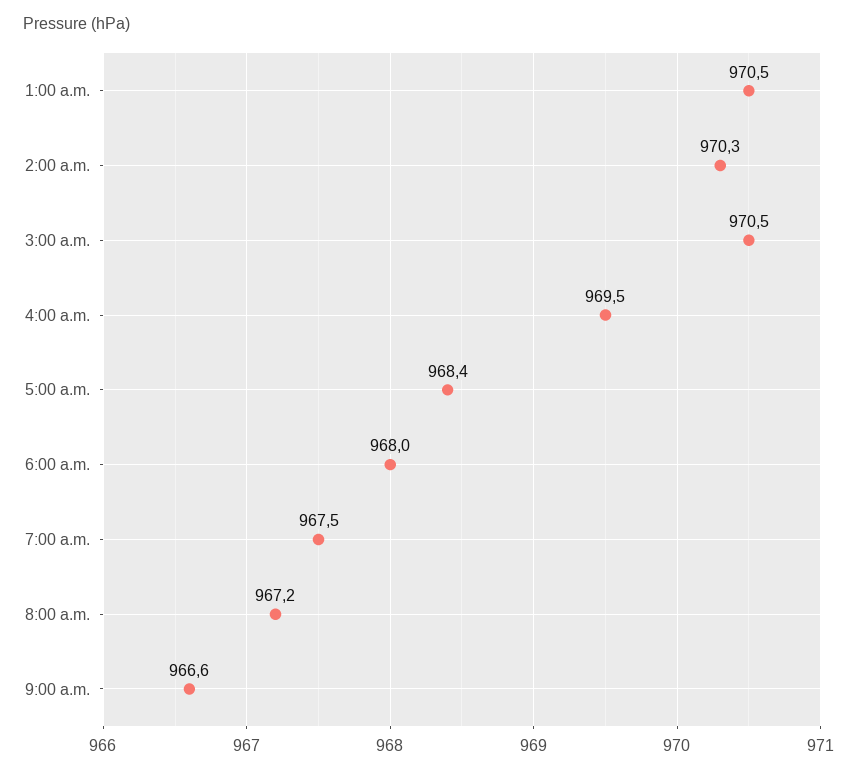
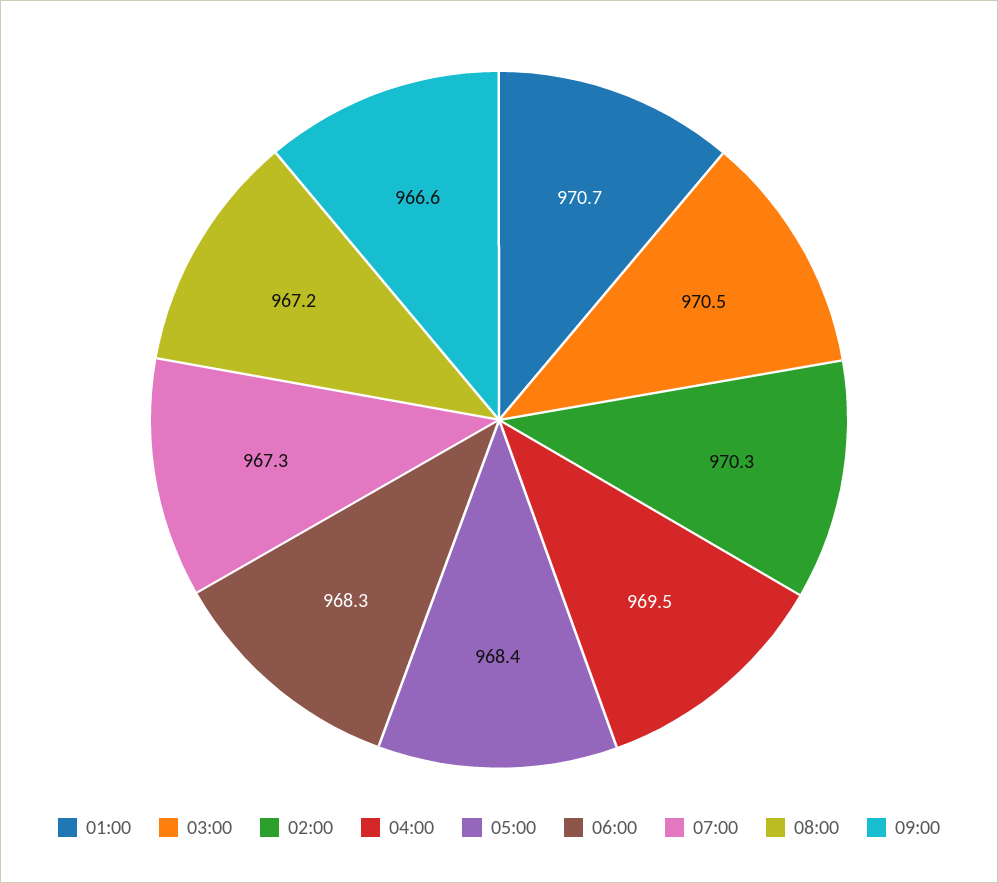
1:00 a.m.: 970.5 -> 970.7
6:00 a.m.: 968 -> 968.3
7:00 a.m.: 967.5 -> 967.3

